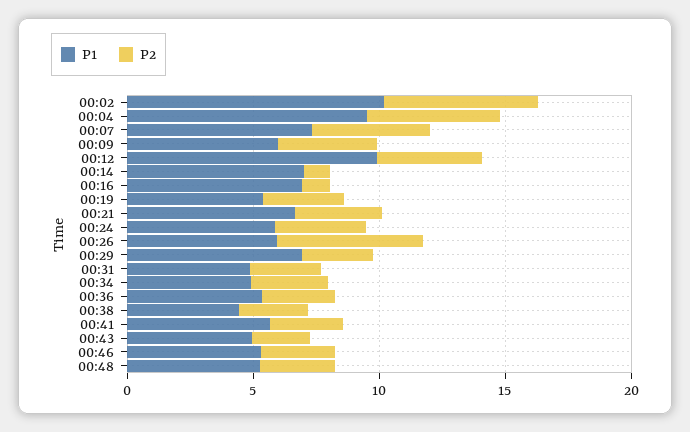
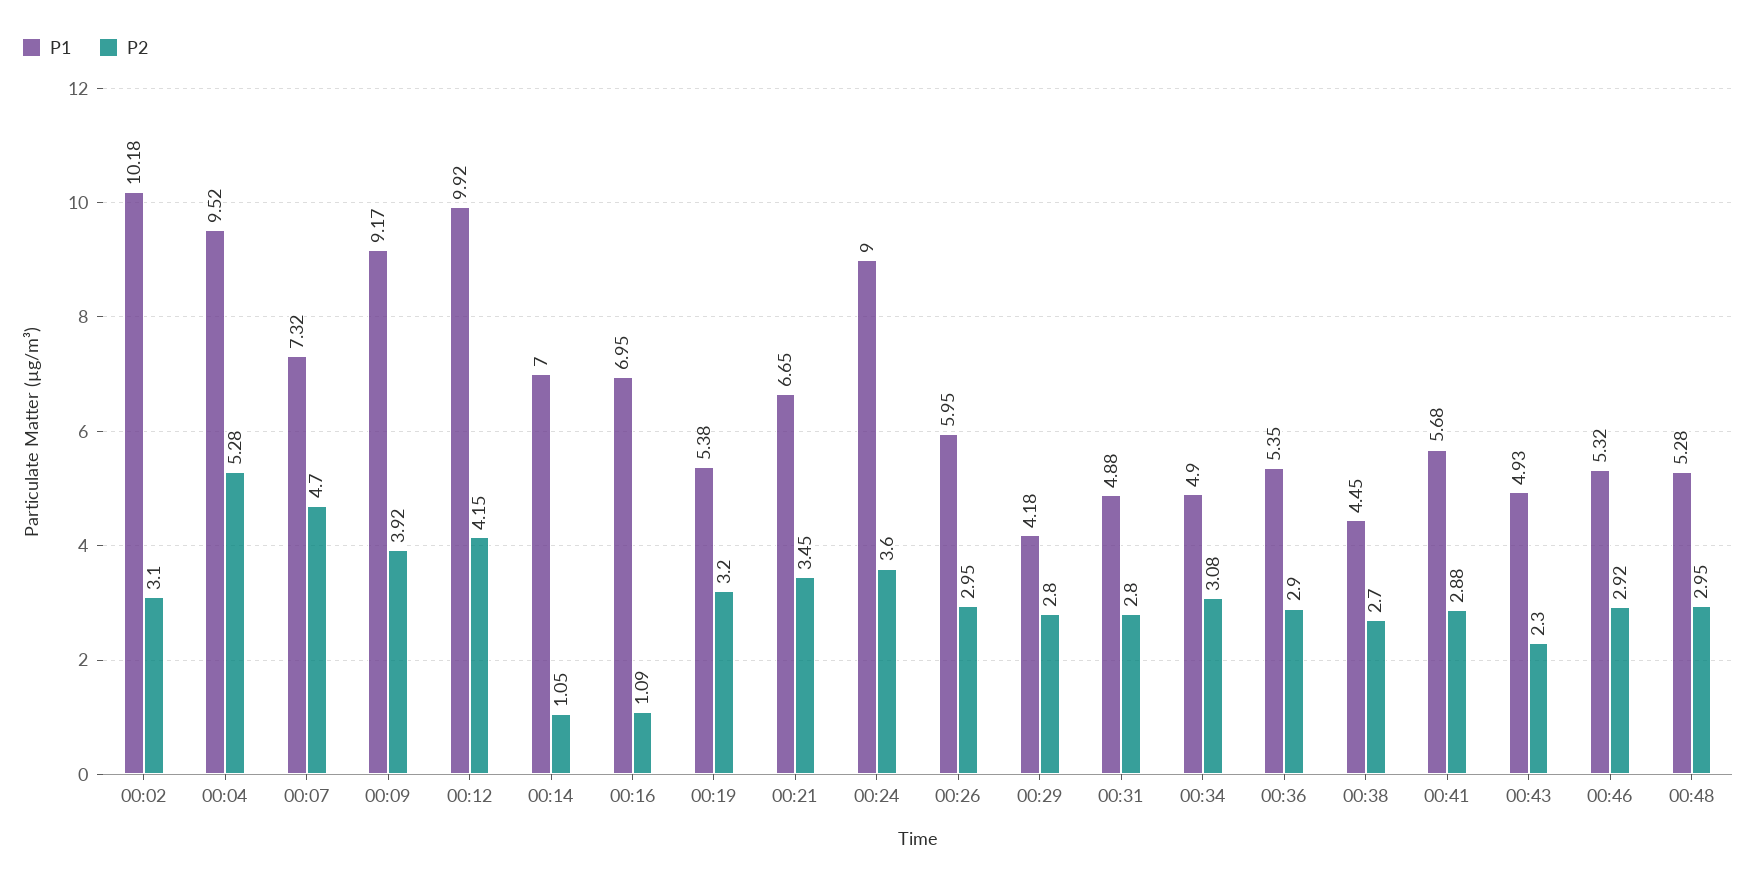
P2, 00:02: 6 -> 3.1
P1, 00:09: 6 -> 9.17
P1, 00:24: 6 -> 9
P2, 00:26: 6 -> 2.95
P1, 00:29: 7 -> 4.18

